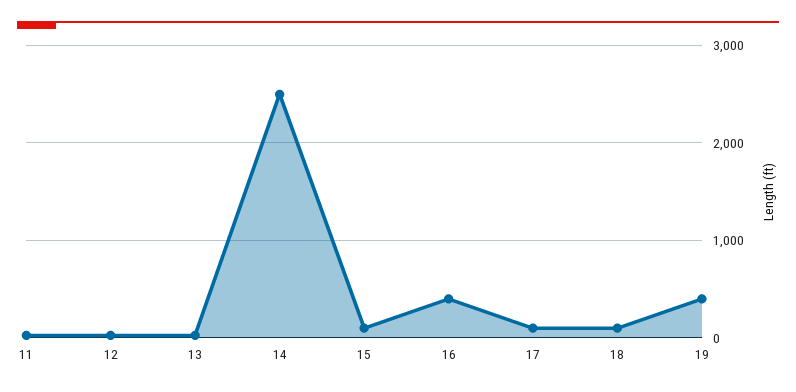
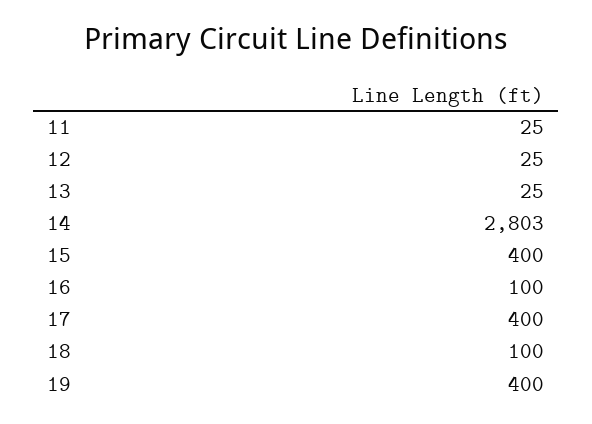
14: 2500 -> 2803
15: 100 -> 400
16: 400 -> 100
17: 100 -> 400

